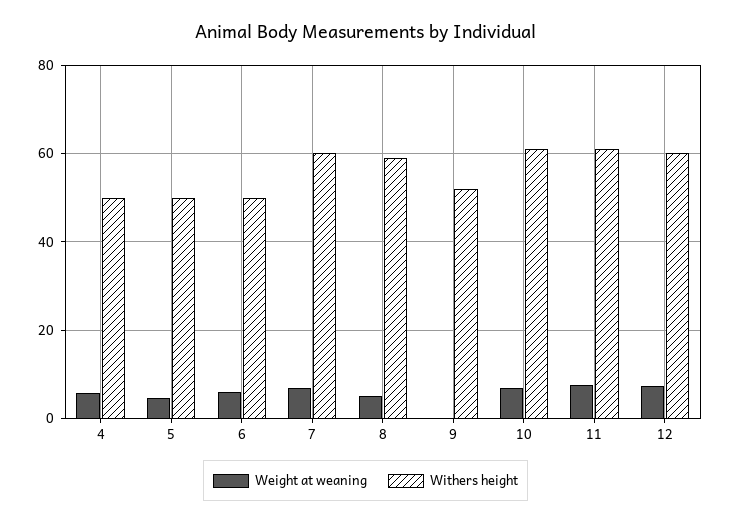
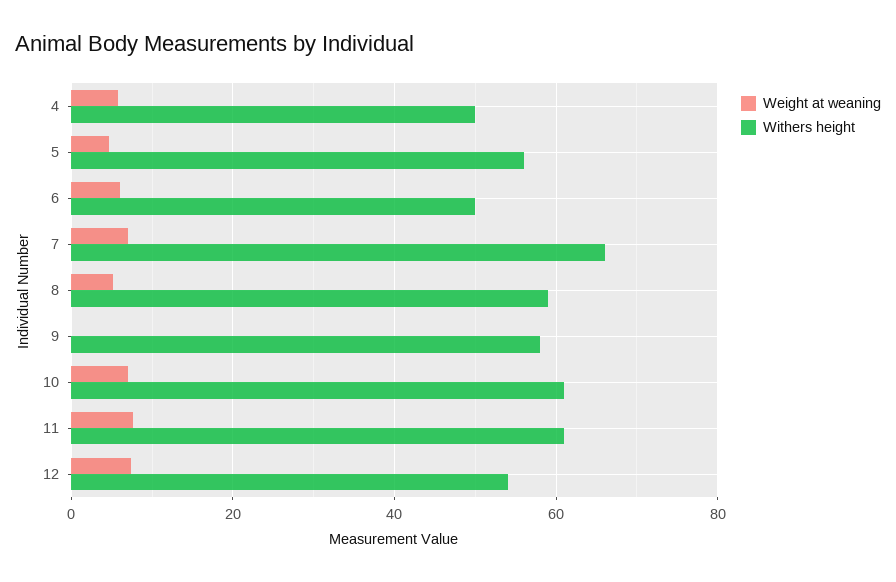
Withers height, 5: 50 -> 56
Withers height, 7: 60 -> 66
Withers height, 9: 52 -> 58
Withers height, 12: 60 -> 54

